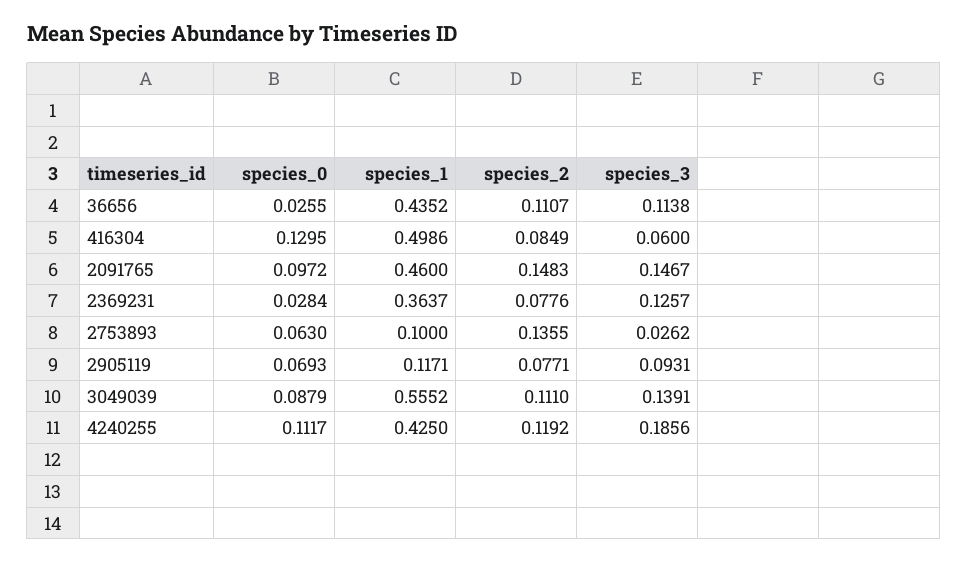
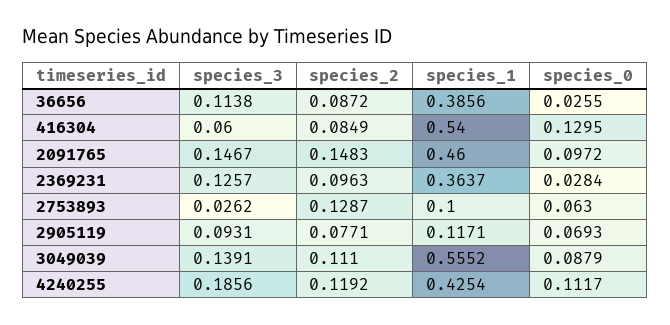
species_1, 36656: 0.4352 -> 0.3856
species_2, 36656: 0.1107 -> 0.0872
species_1, 416304: 0.4986 -> 0.54
species_2, 2369231: 0.0776 -> 0.0963
species_2, 2753893: 0.1355 -> 0.1287
species_1, 4240255: 0.425 -> 0.4254

